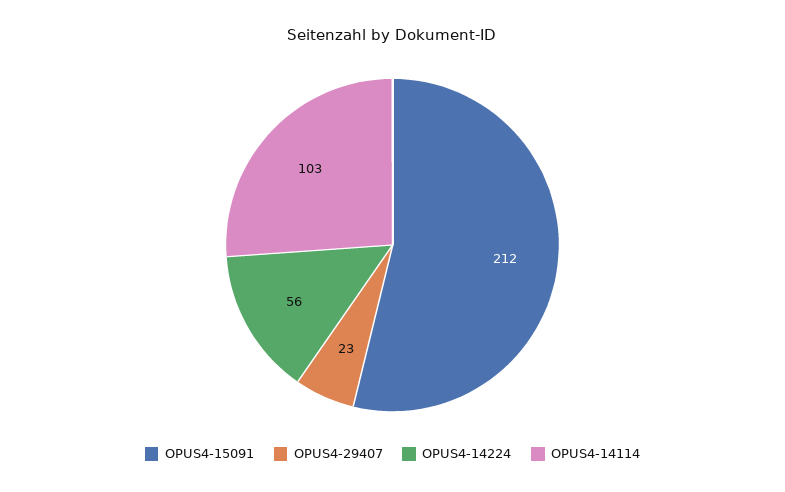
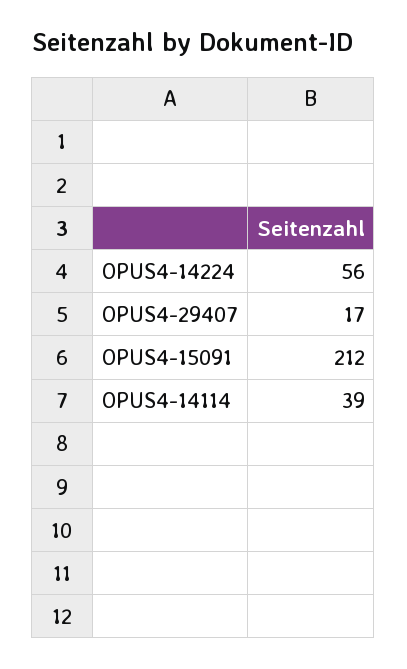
OPUS4-29407: 23 -> 17
OPUS4-14114: 103 -> 39

